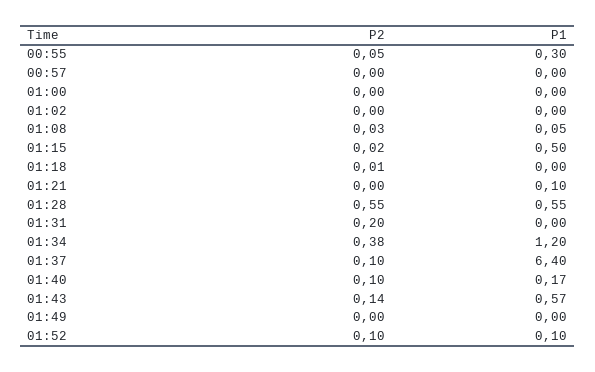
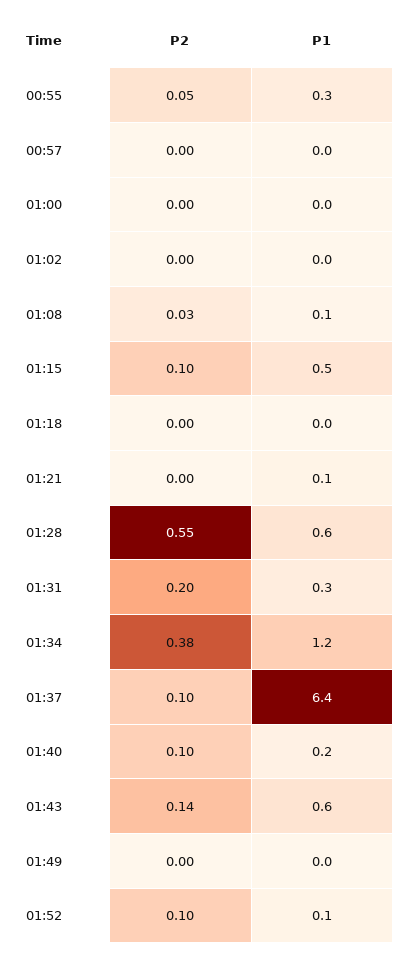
P2, 01:15: 0.02 -> 0.1
P2, 01:18: 0.01 -> 0
P1, 01:31: 0 -> 0.3

